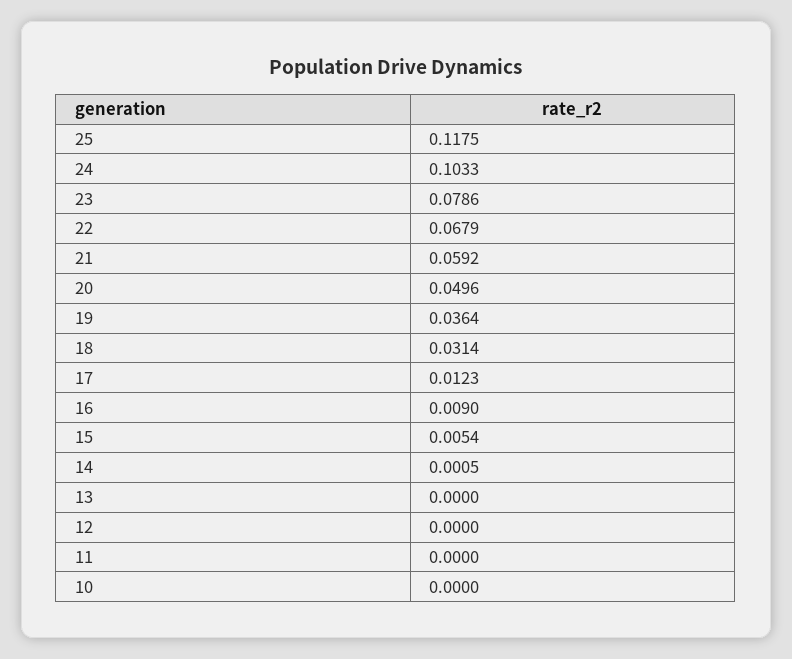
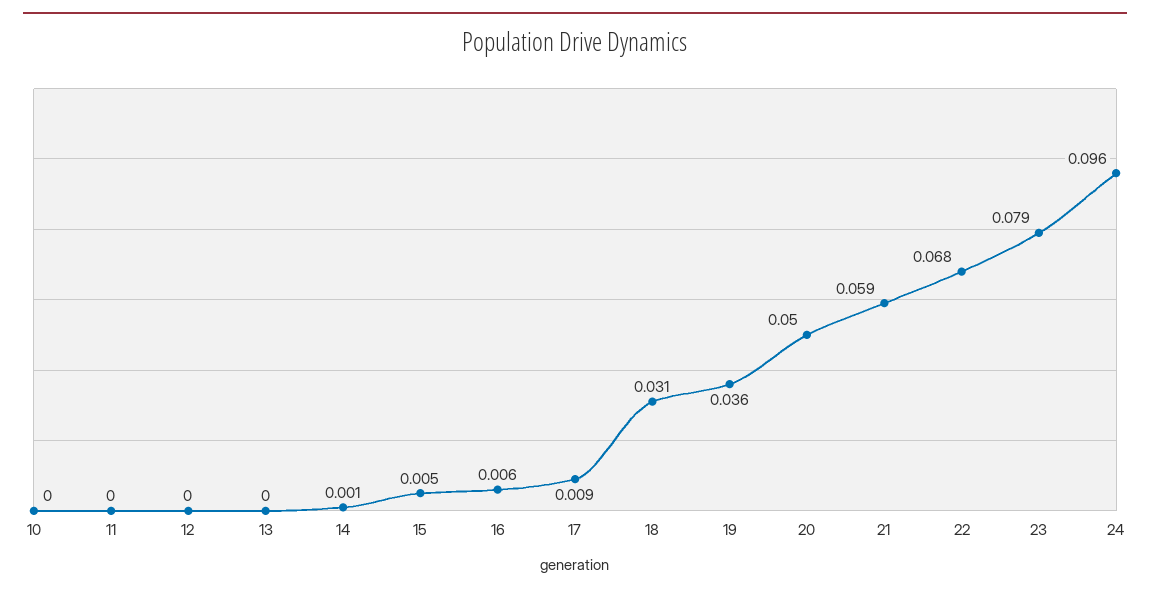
25: 0.1175 -> none
24: 0.1033 -> 0.096
17: 0.0123 -> 0.009
16: 0.009 -> 0.006

